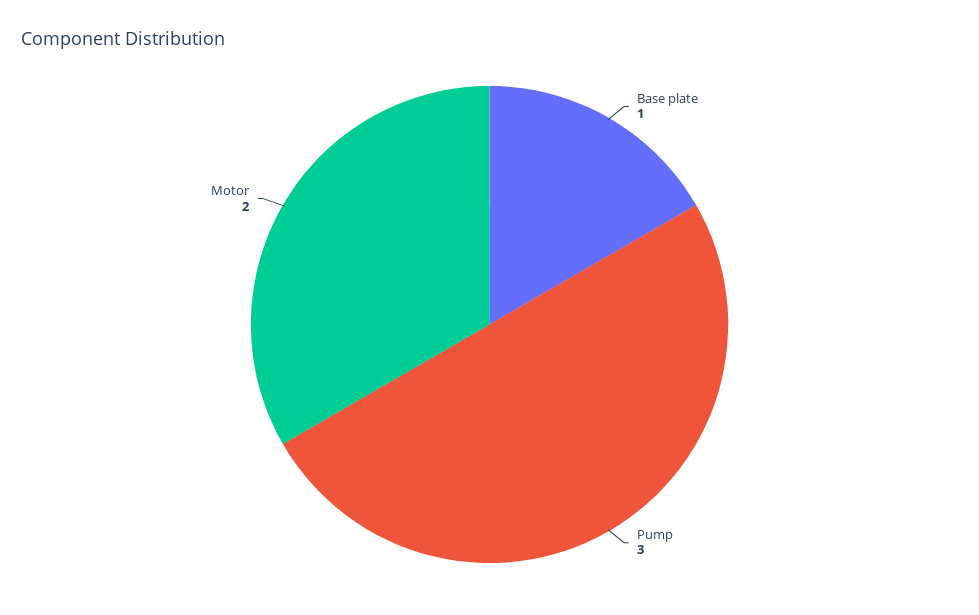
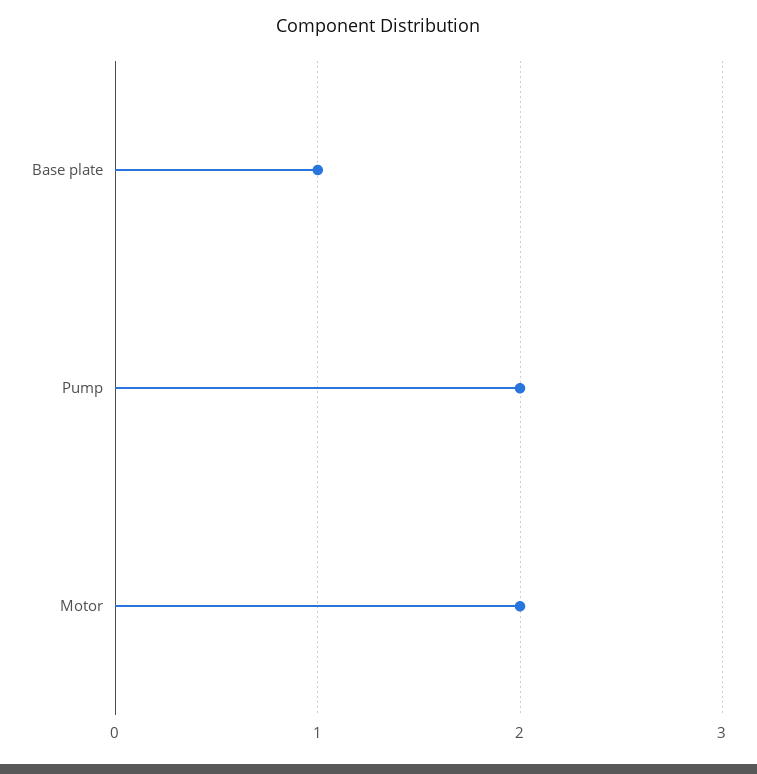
Pump: 3 -> 2

